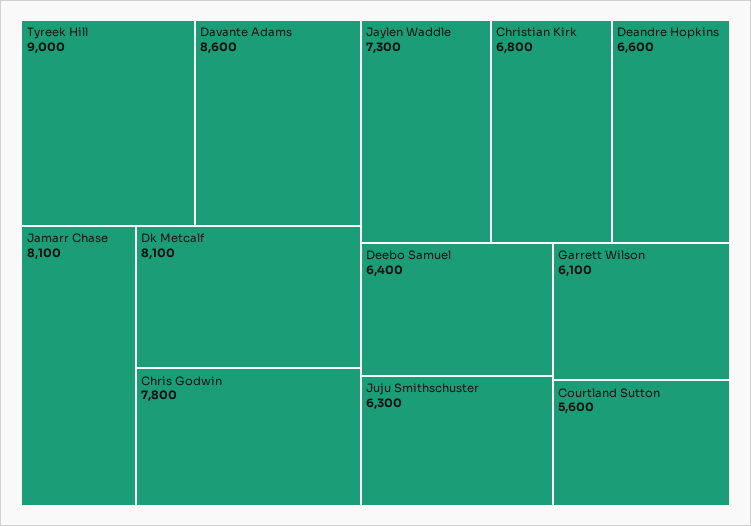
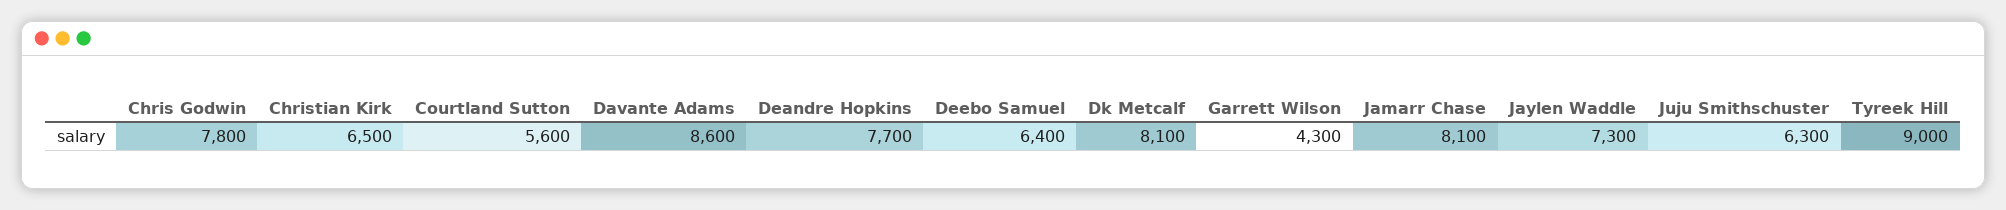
Christian Kirk: 6800 -> 6500
Deandre Hopkins: 6600 -> 7700
Garrett Wilson: 6100 -> 4300

